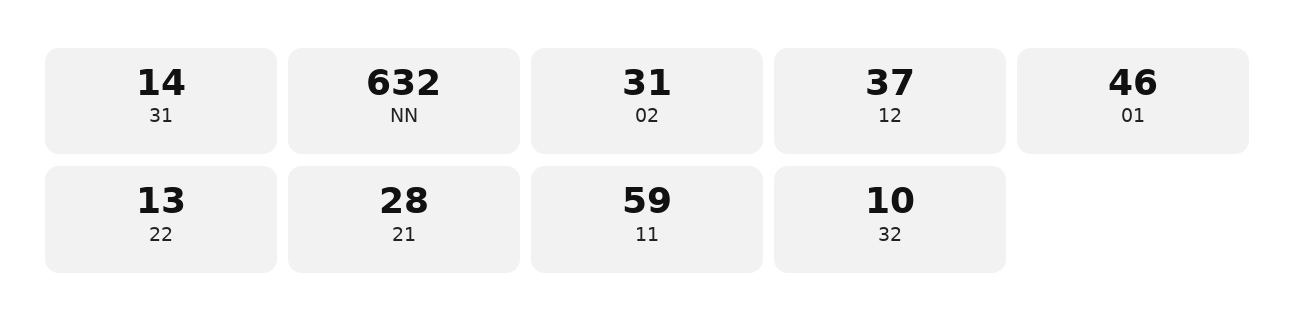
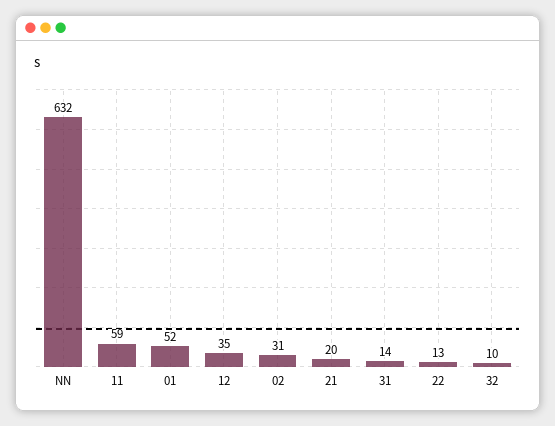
12: 37 -> 35
01: 46 -> 52
21: 28 -> 20

